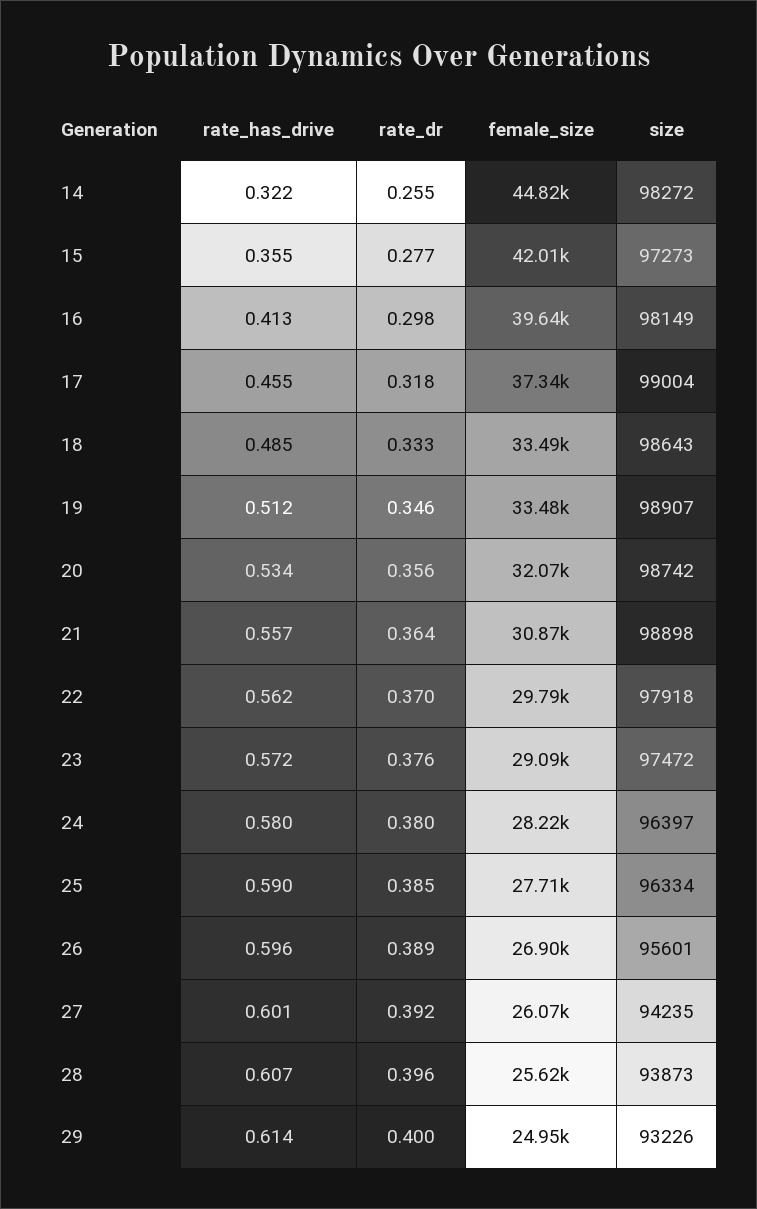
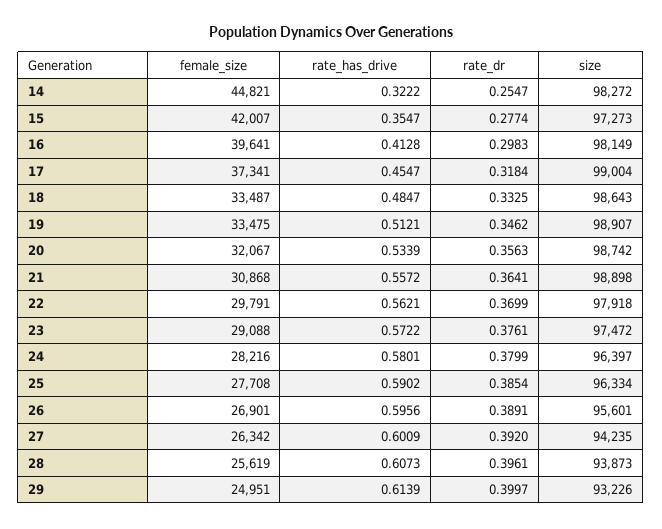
female_size, 27: 26070 -> 26342

